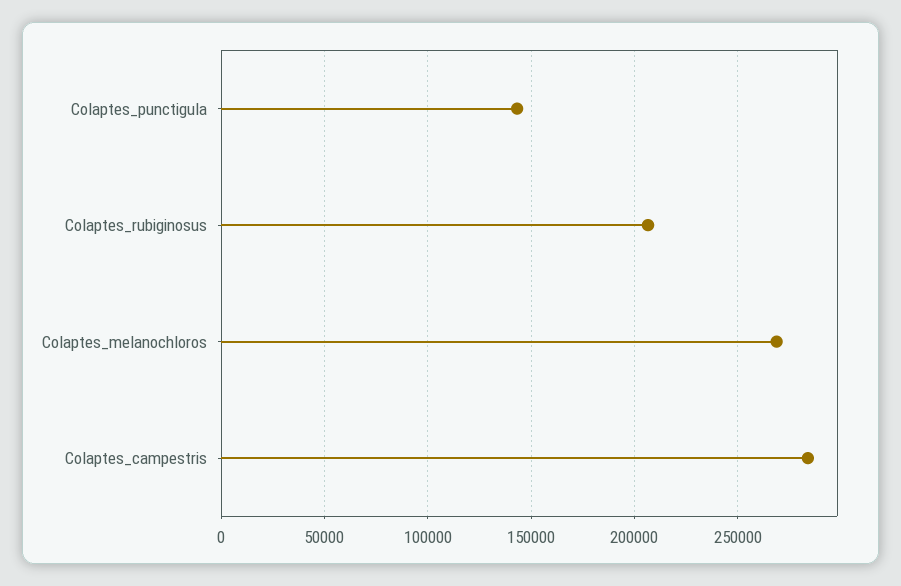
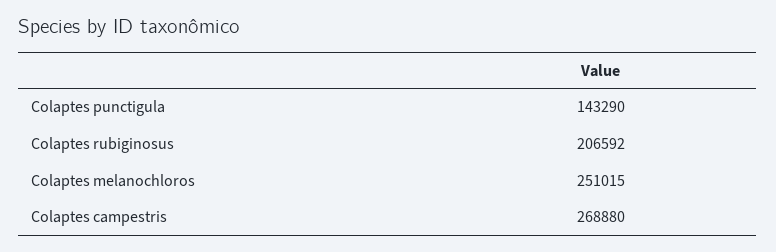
Colaptes_melanochloros: 270000 -> 251015
Colaptes_campestris: 285000 -> 268880

